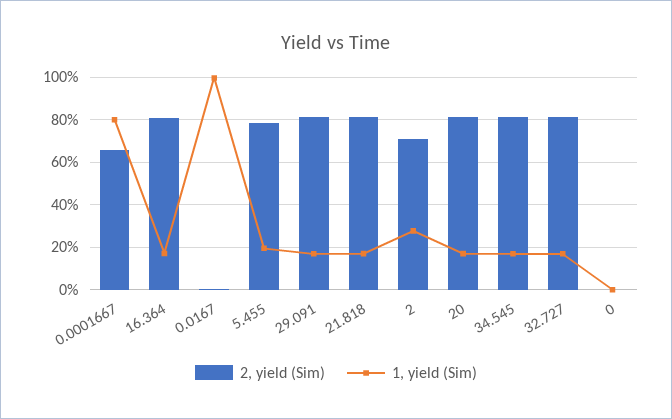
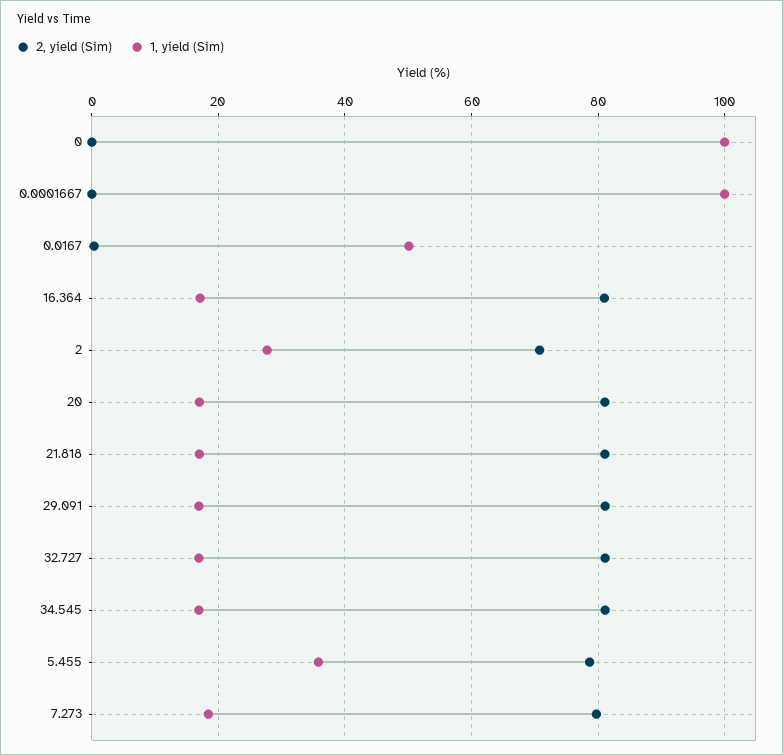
2, yield (Sim), 0.0001667: 65 -> 0
1, yield (Sim), 0.0001667: 80 -> 100
1, yield (Sim), 0.0167: 100 -> 50
1, yield (Sim), 5.455: 20 -> 36
1, yield (Sim), 0: 0 -> 100
2, yield (Sim), 7.273: none -> 80
1, yield (Sim), 7.273: none -> 18

